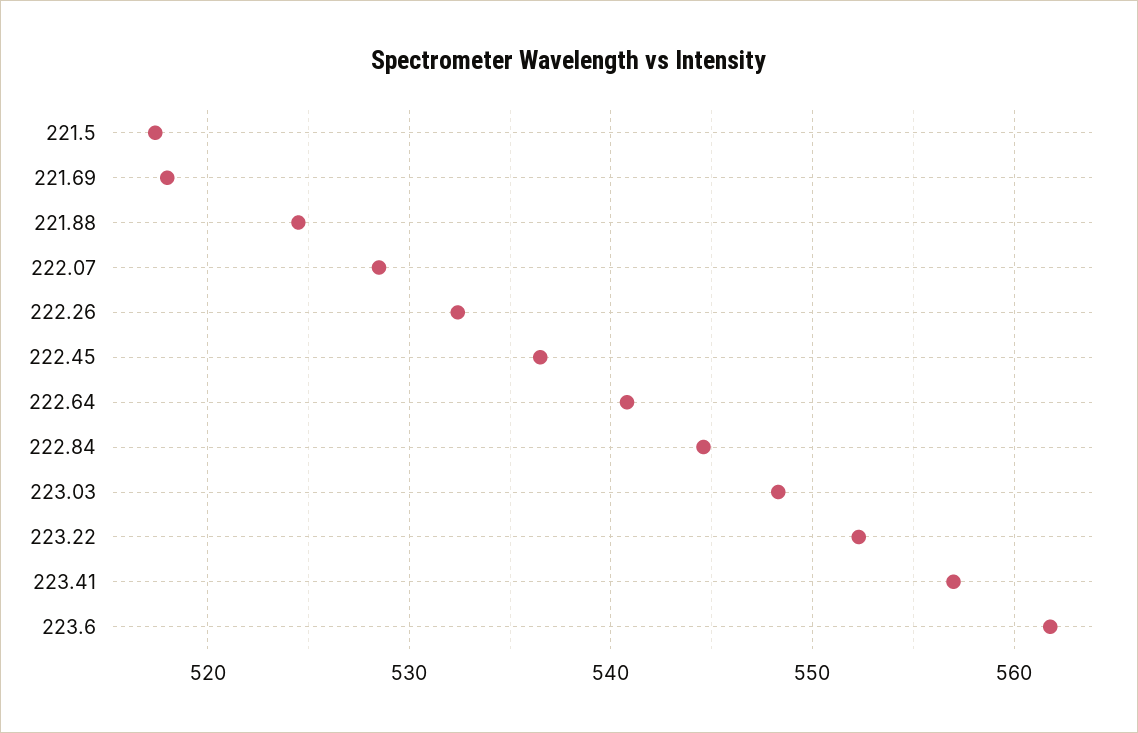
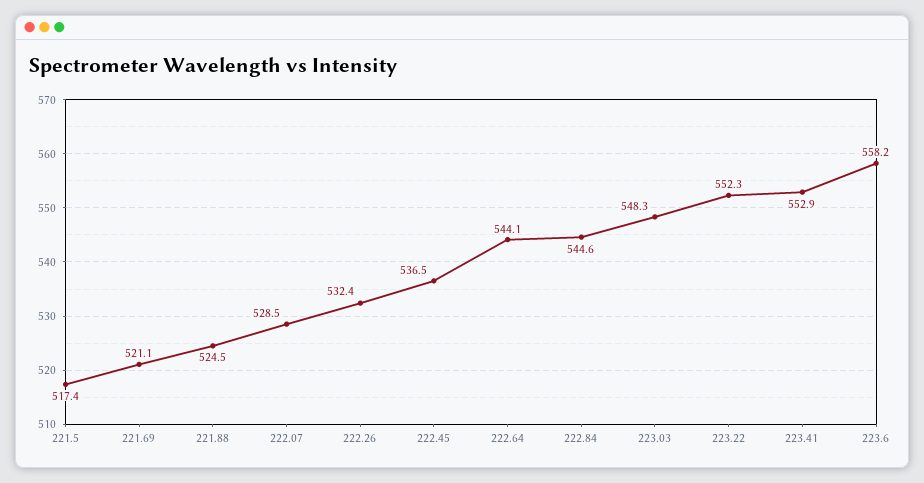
221.69: 518 -> 521.1
222.64: 541 -> 544.1
223.41: 557 -> 552.9
223.6: 562 -> 558.2

